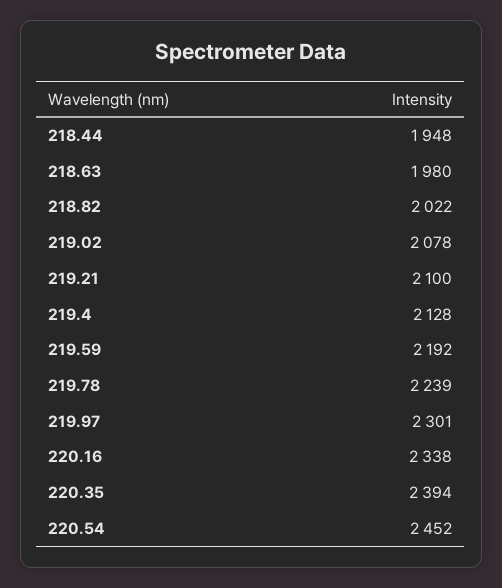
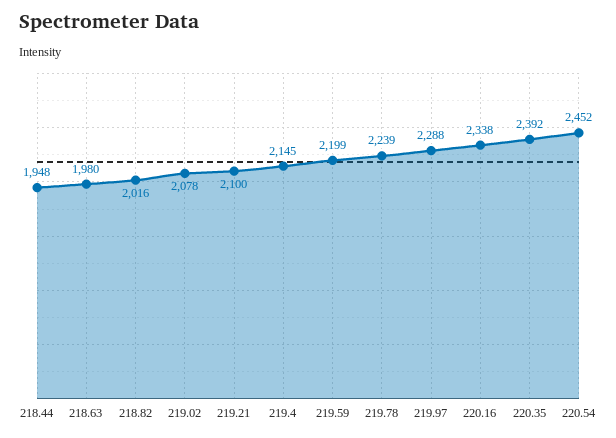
218.82: 2022 -> 2016
219.4: 2128 -> 2145
219.59: 2192 -> 2199
219.97: 2301 -> 2288
220.35: 2394 -> 2392

